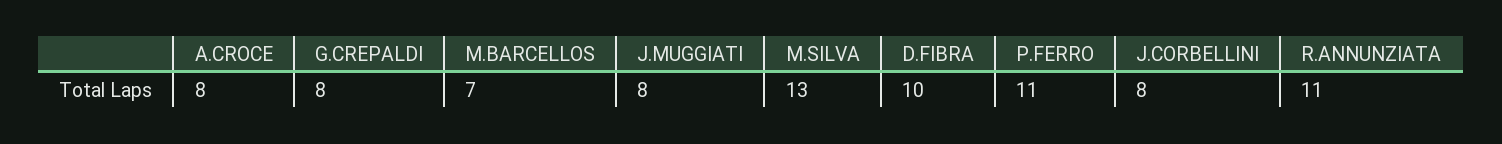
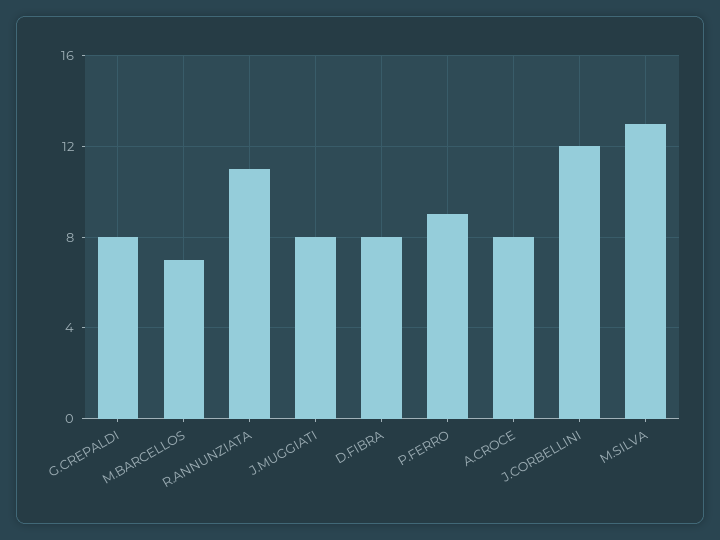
D.FIBRA: 10 -> 8
P.FERRO: 11 -> 9
J.CORBELLINI: 8 -> 12

